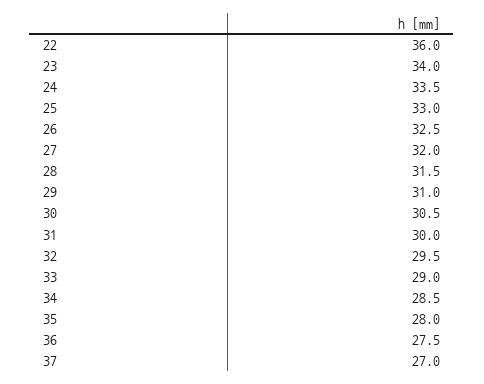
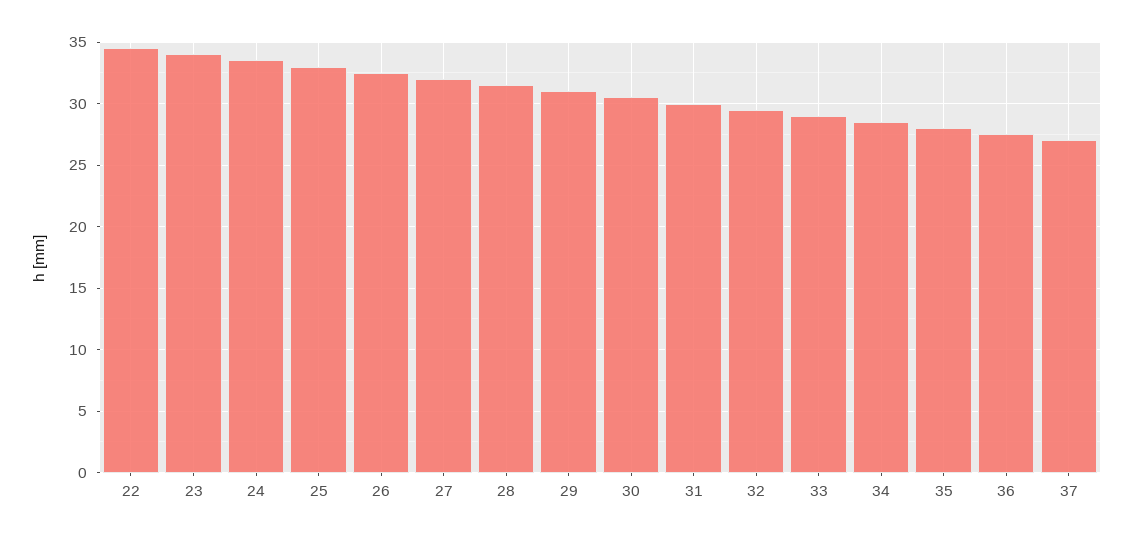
22: 36 -> 34.5

